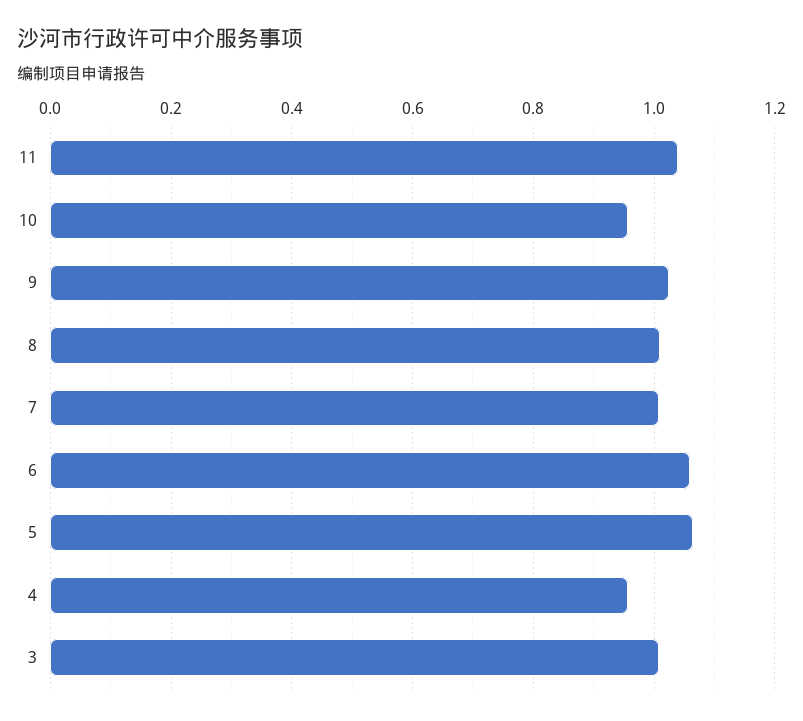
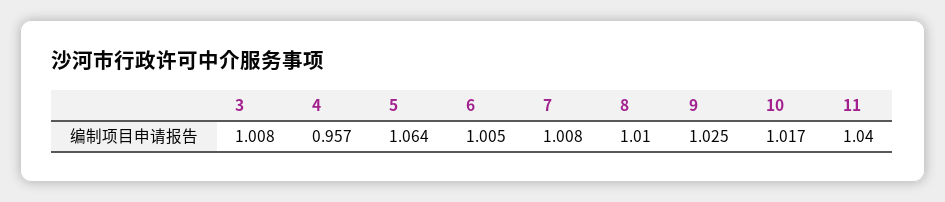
10: 0.96 -> 1.017
6: 1.06 -> 1.005

